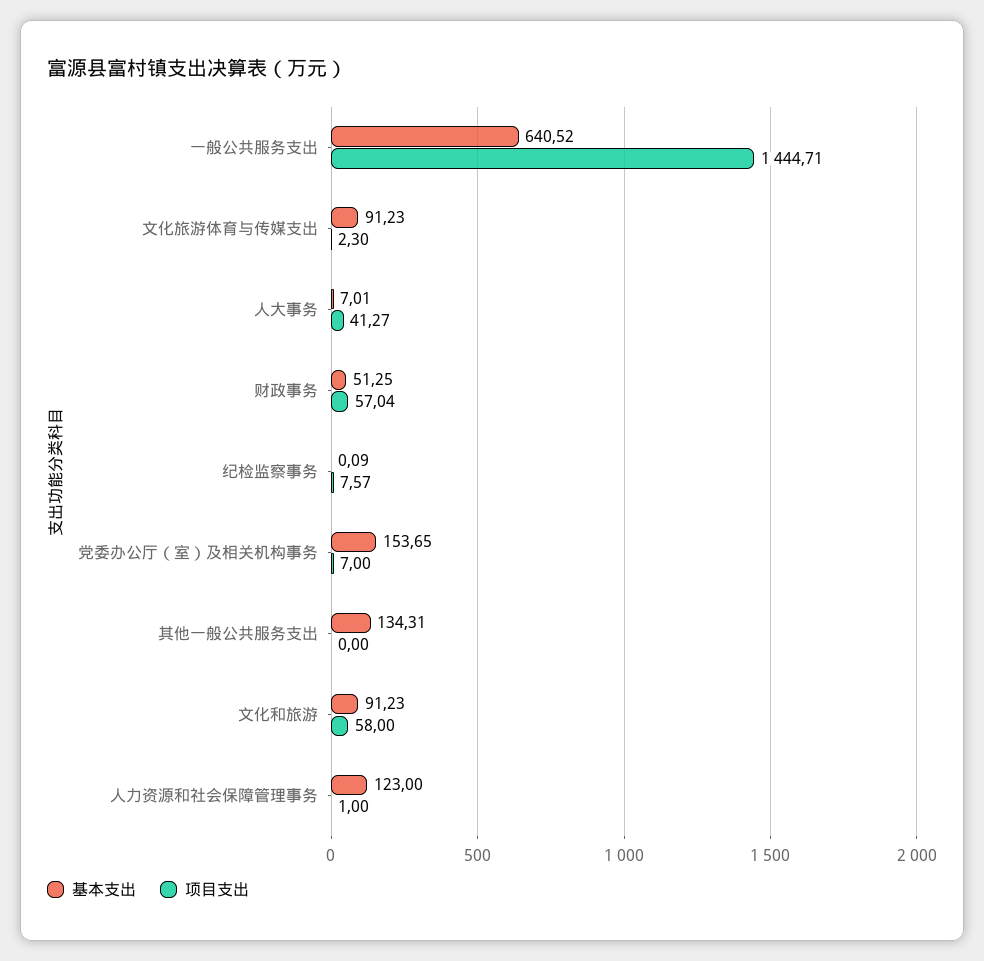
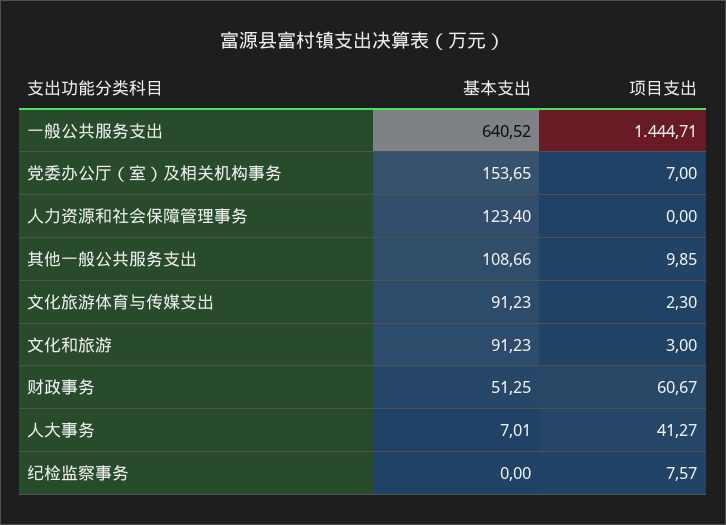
项目支出, 财政事务: 57.04 -> 60.67
基本支出, 纪检监察事务: 0.09 -> 0
基本支出, 其他一般公共服务支出: 134.31 -> 108.66
项目支出, 其他一般公共服务支出: 0 -> 9.85
项目支出, 文化和旅游: 58 -> 3
基本支出, 人力资源和社会保障管理事务: 123 -> 123.4
项目支出, 人力资源和社会保障管理事务: 1 -> 0

